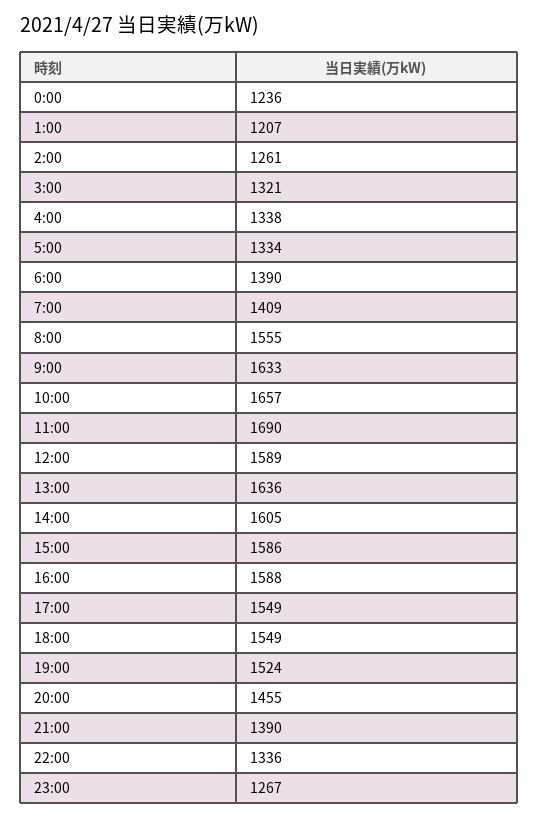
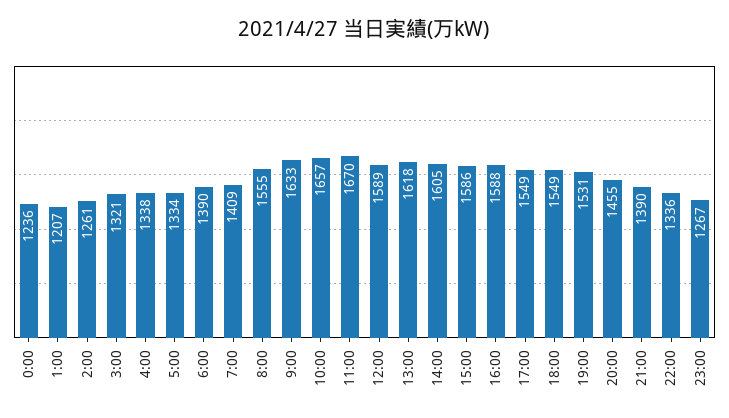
11:00: 1690 -> 1670
13:00: 1636 -> 1618
19:00: 1524 -> 1531

